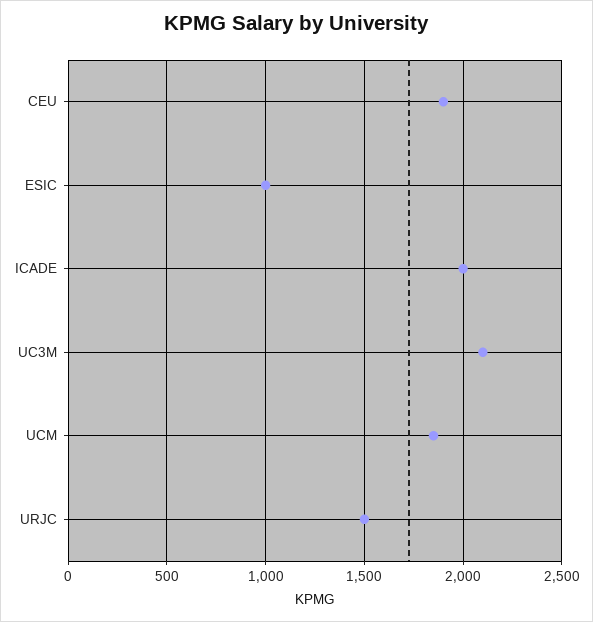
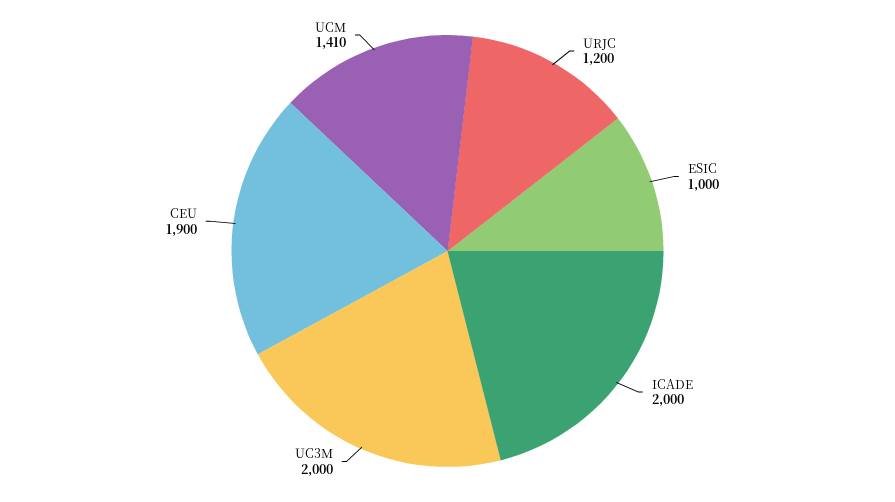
UC3M: 2100 -> 2000
UCM: 1850 -> 1410
URJC: 1500 -> 1200

